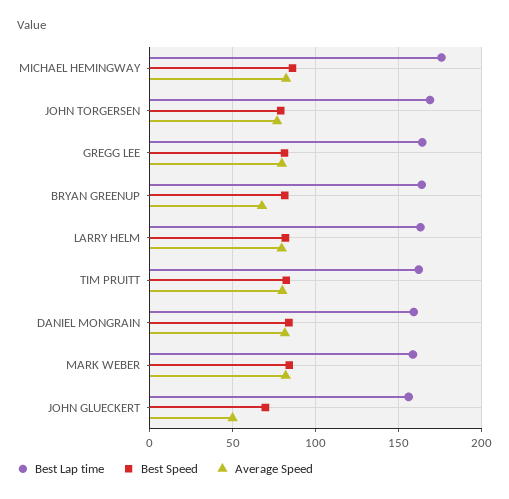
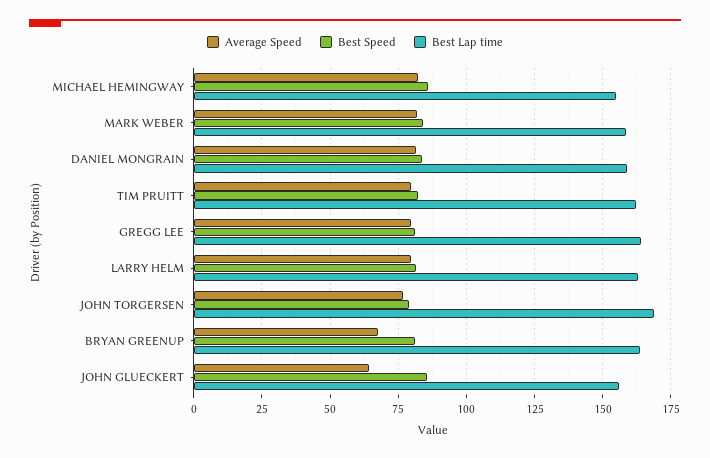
Best Lap time, MICHAEL HEMINGWAY: 175 -> 155
Best Speed, JOHN GLUECKERT: 70 -> 85
Average Speed, JOHN GLUECKERT: 50 -> 65

